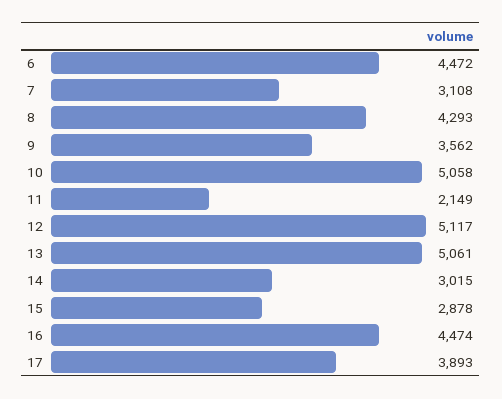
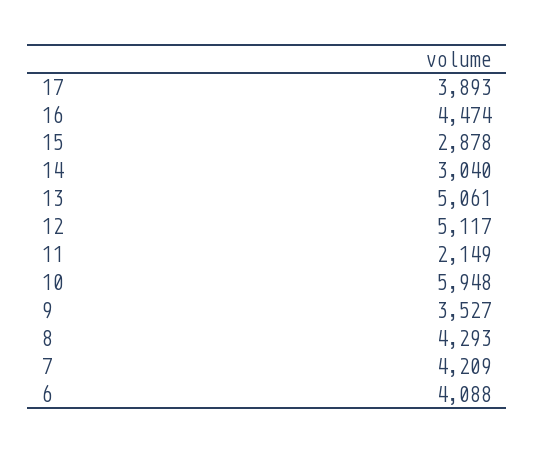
6: 4472 -> 4088
7: 3108 -> 4209
9: 3562 -> 3527
10: 5058 -> 5948
14: 3015 -> 3040

